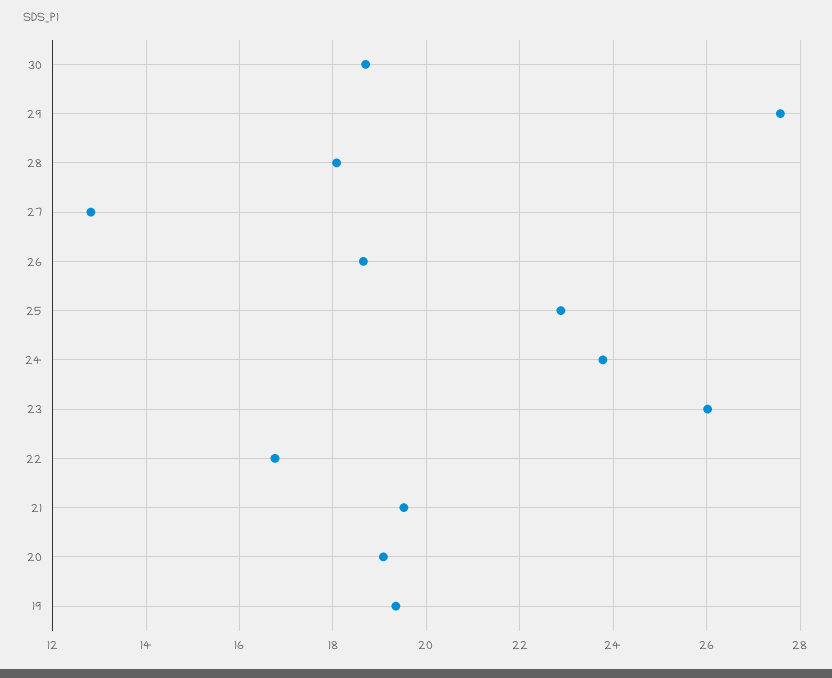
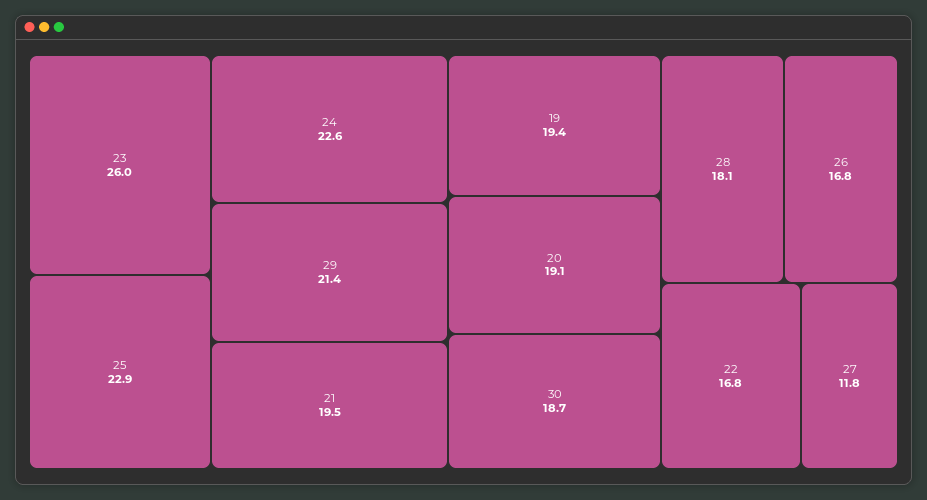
29: 27.6 -> 21.4
27: 12.8 -> 11.8
26: 18.6 -> 16.8
24: 23.8 -> 22.6

